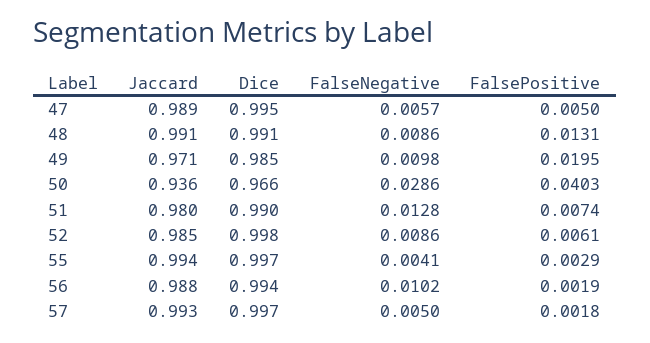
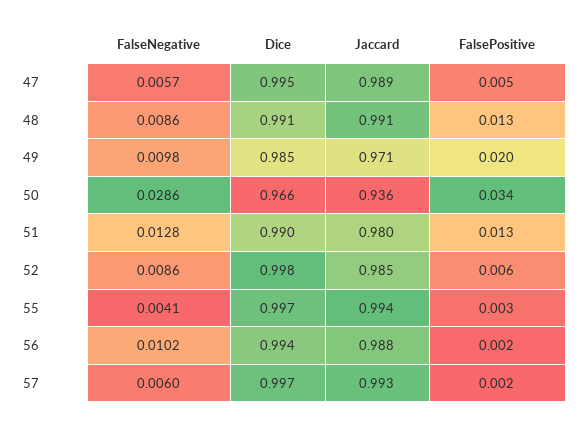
FalsePositive, 50: 0.0403 -> 0.034
FalsePositive, 51: 0.0074 -> 0.013
FalseNegative, 57: 0.005 -> 0.006

